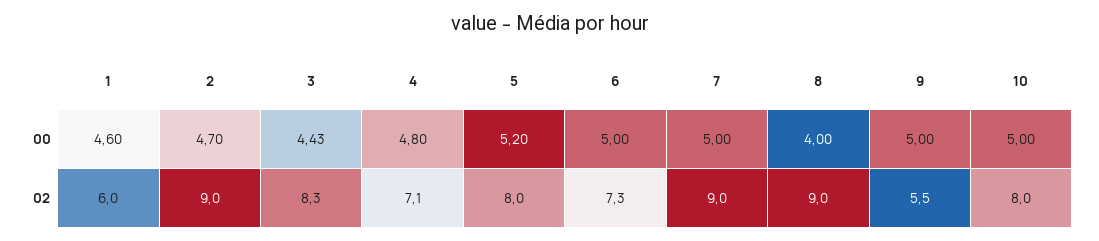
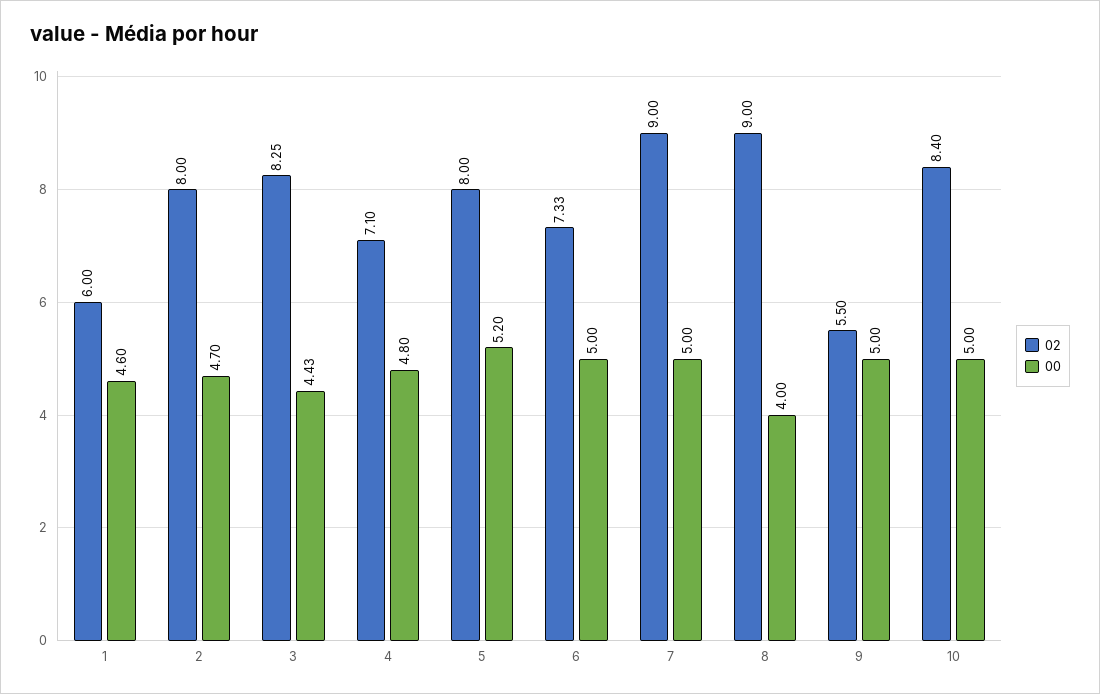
02, 2: 9 -> 8
02, 10: 8 -> 8.4

